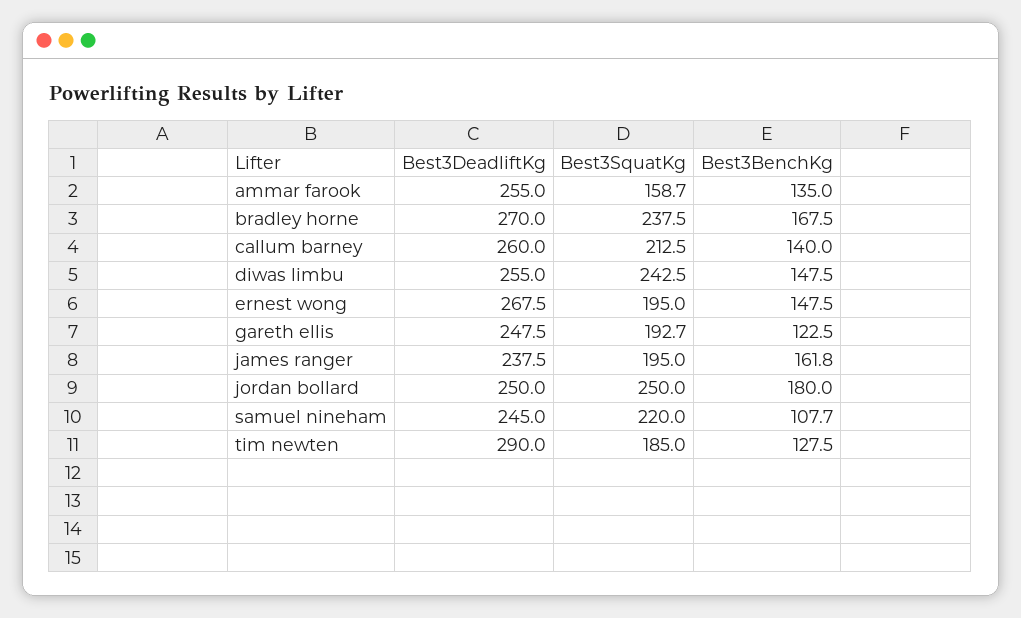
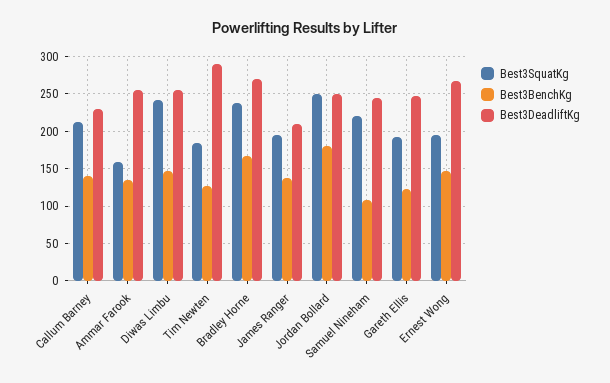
Best3DeadliftKg, callum barney: 260 -> 230
Best3DeadliftKg, james ranger: 237.5 -> 210
Best3BenchKg, james ranger: 161.8 -> 140

